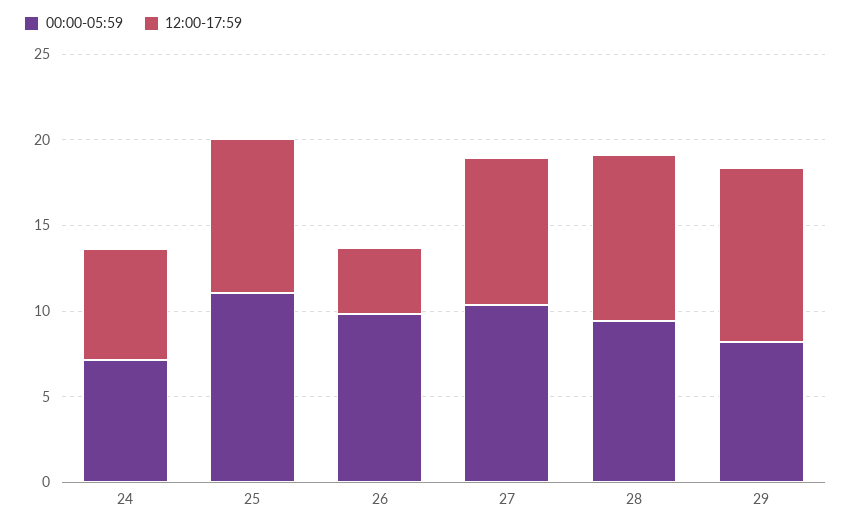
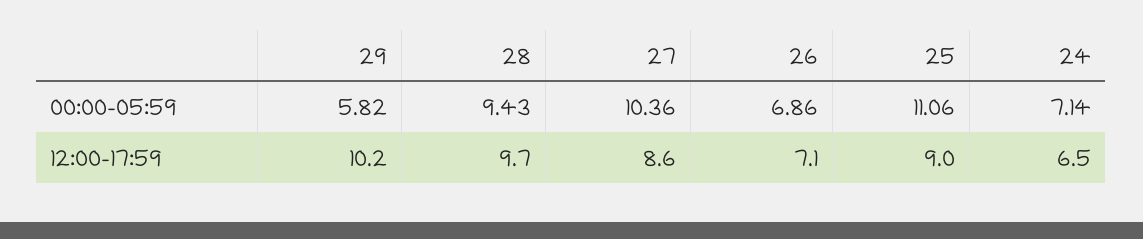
00:00-05:59, 26: 10 -> 6.86
12:00-17:59, 26: 4 -> 7.1
00:00-05:59, 29: 8 -> 5.82

